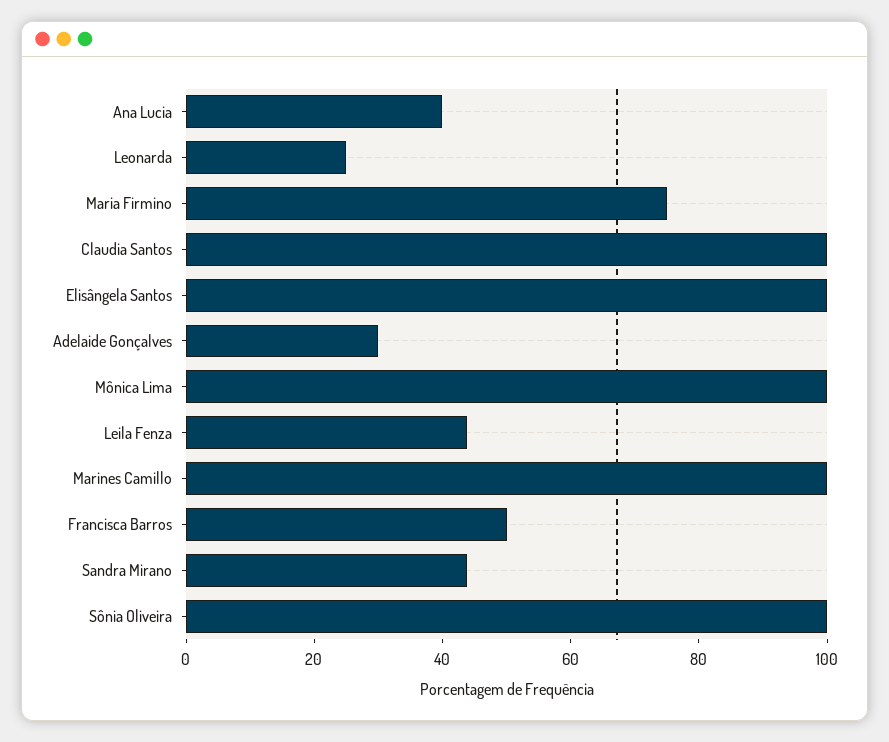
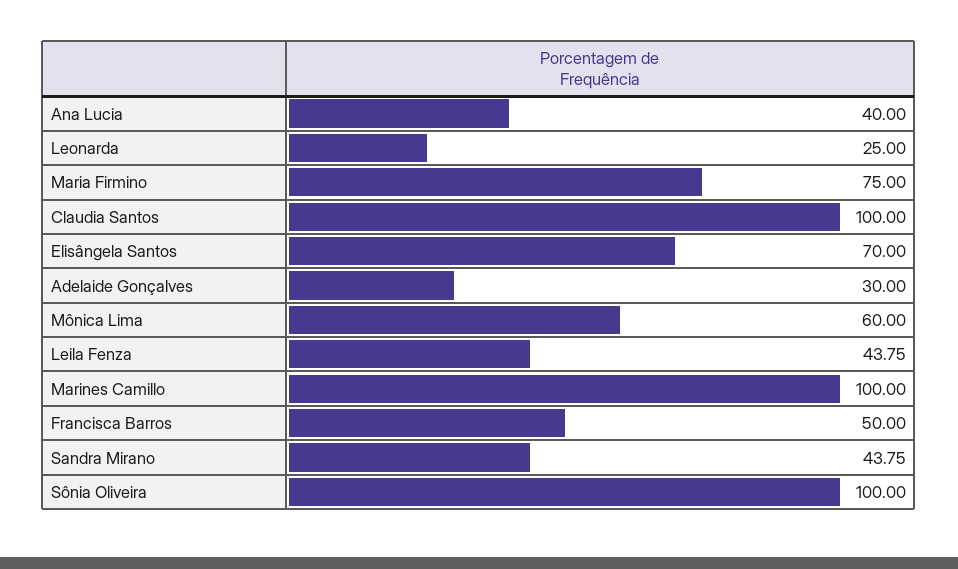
Elisângela Santos: 100 -> 70
Mônica Lima: 100 -> 60

